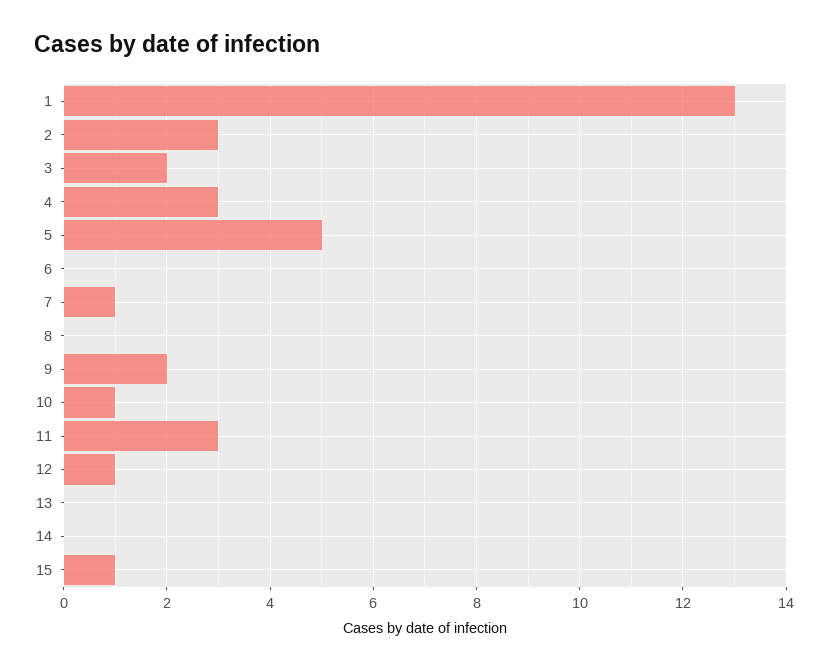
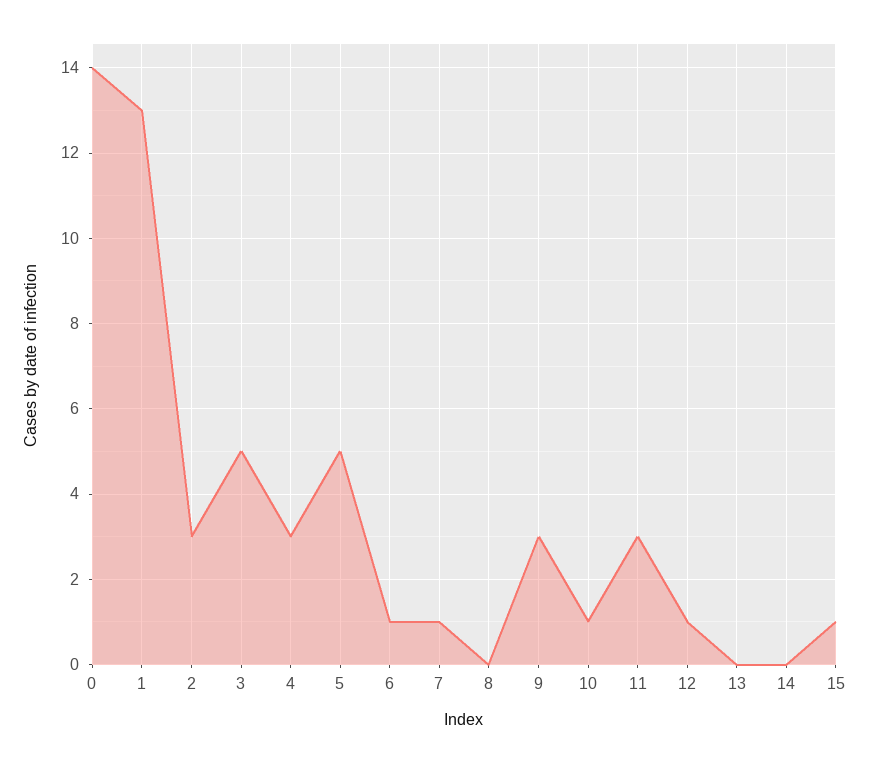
3: 2 -> 5
6: 0 -> 1
9: 2 -> 3
0: none -> 14

